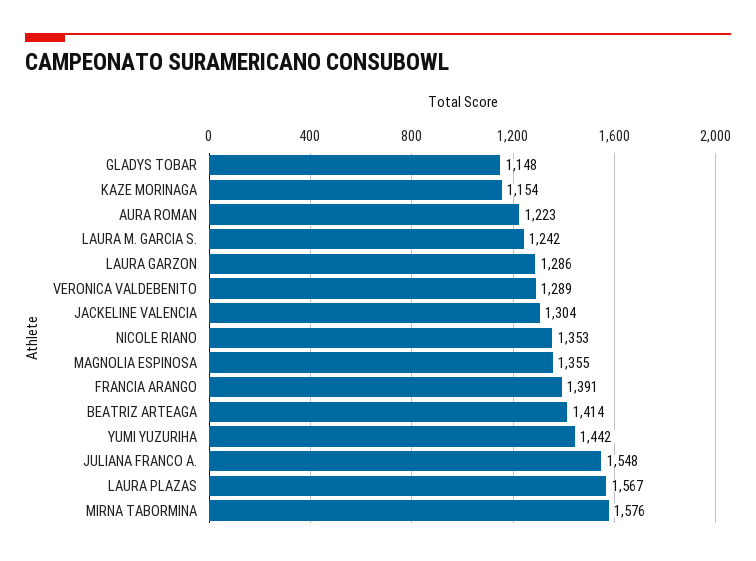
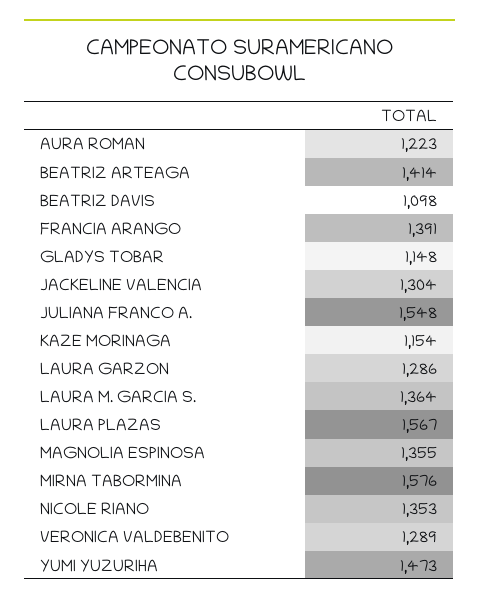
LAURA M. GARCIA S.: 1242 -> 1364
YUMI YUZURIHA: 1442 -> 1473
BEATRIZ DAVIS: none -> 1098

